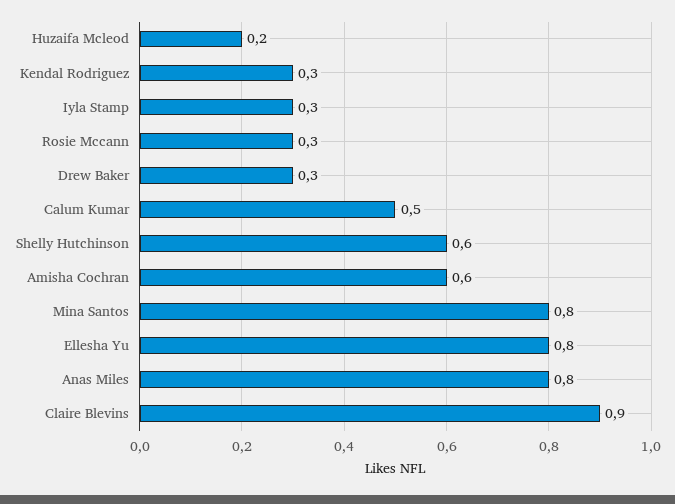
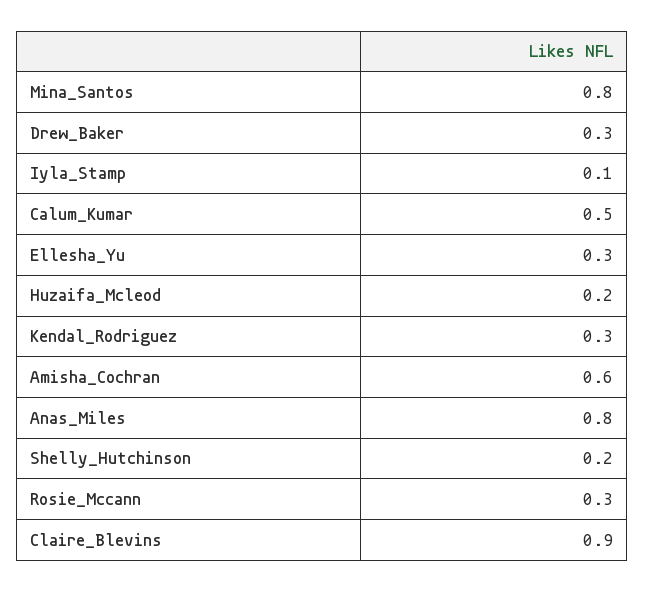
Iyla Stamp: 0.3 -> 0.1
Shelly Hutchinson: 0.6 -> 0.2
Ellesha Yu: 0.8 -> 0.3

